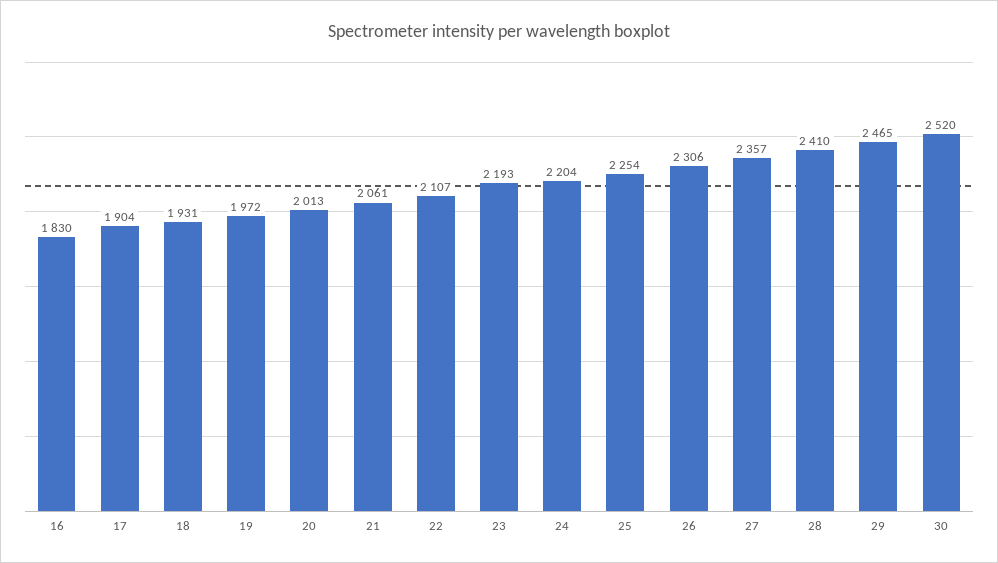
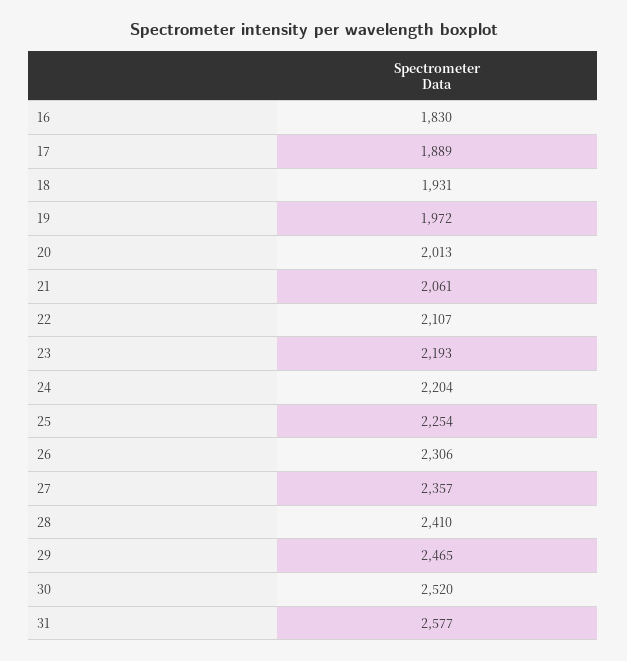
17: 1904 -> 1889
31: none -> 2577

